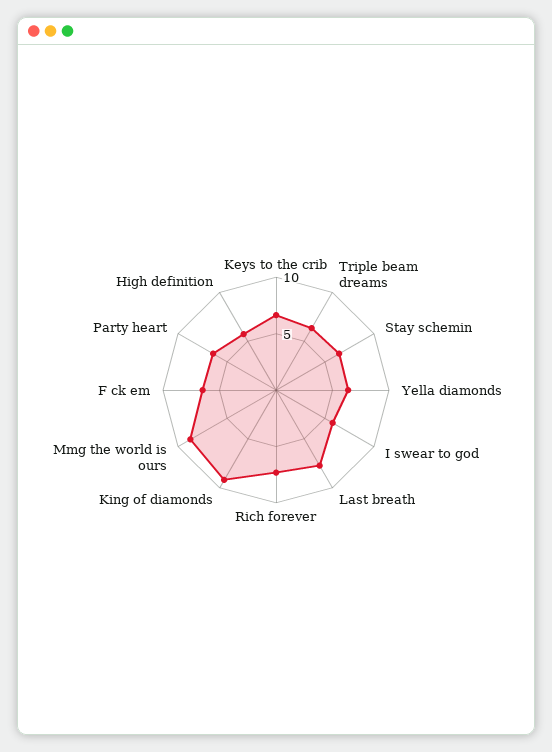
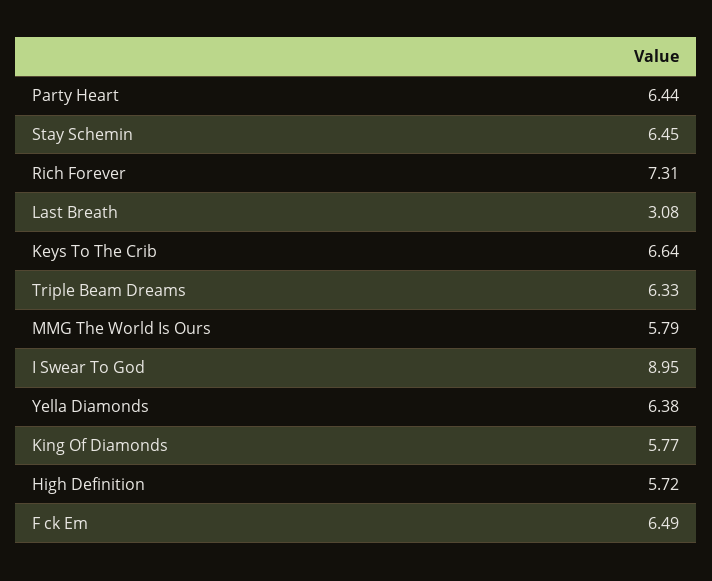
I swear to god: 6 -> 8.95
Last breath: 8 -> 3.08
King of diamonds: 9 -> 5.77
Mmg the world is ours: 9 -> 5.79

